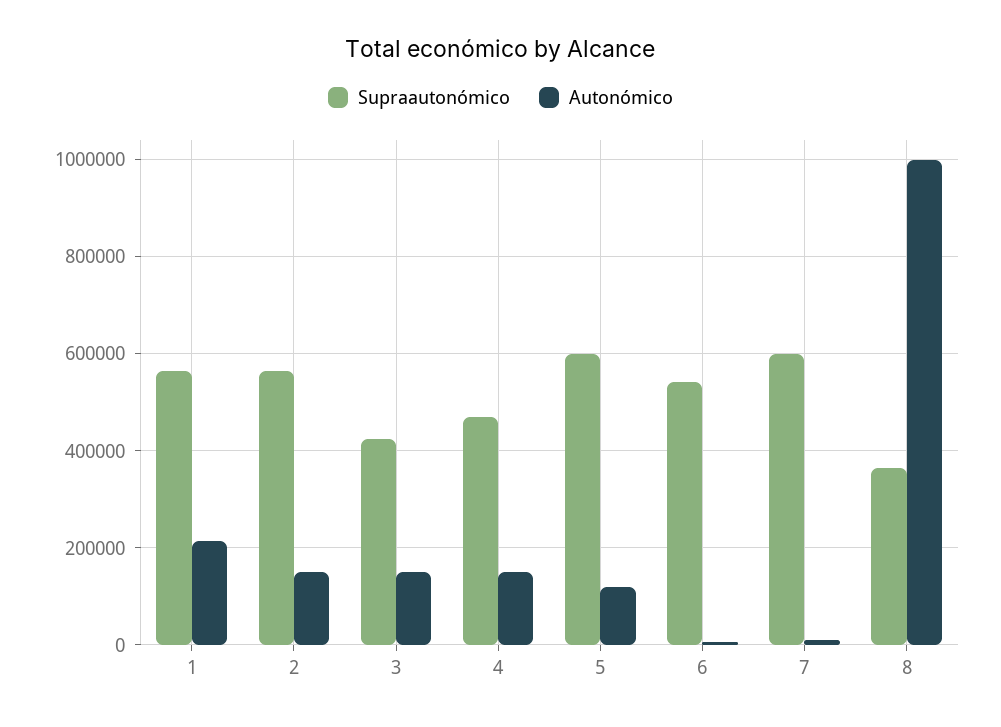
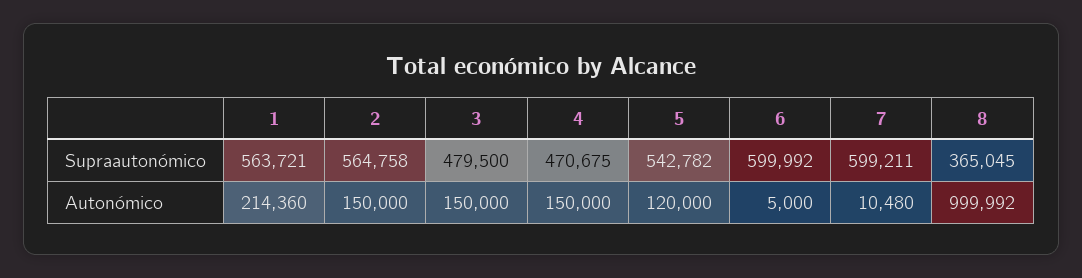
Supraautonómico, 3: 420000 -> 479500
Supraautonómico, 5: 600000 -> 542782
Supraautonómico, 6: 540000 -> 599992

